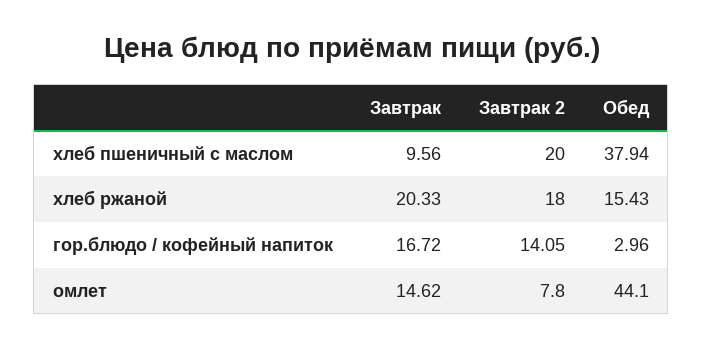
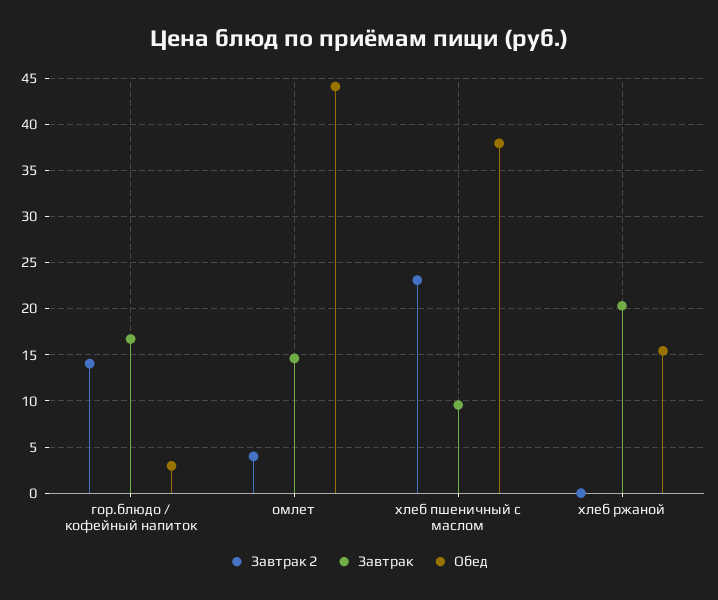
Завтрак 2, хлеб пшеничный с маслом: 20 -> 23
Завтрак 2, хлеб ржаной: 18 -> 0
Завтрак 2, омлет: 7.8 -> 4

